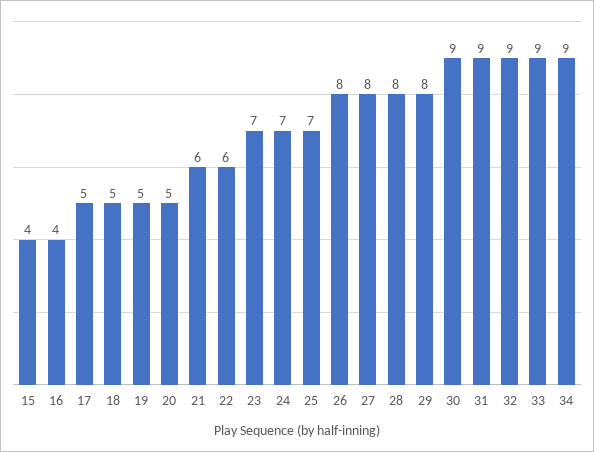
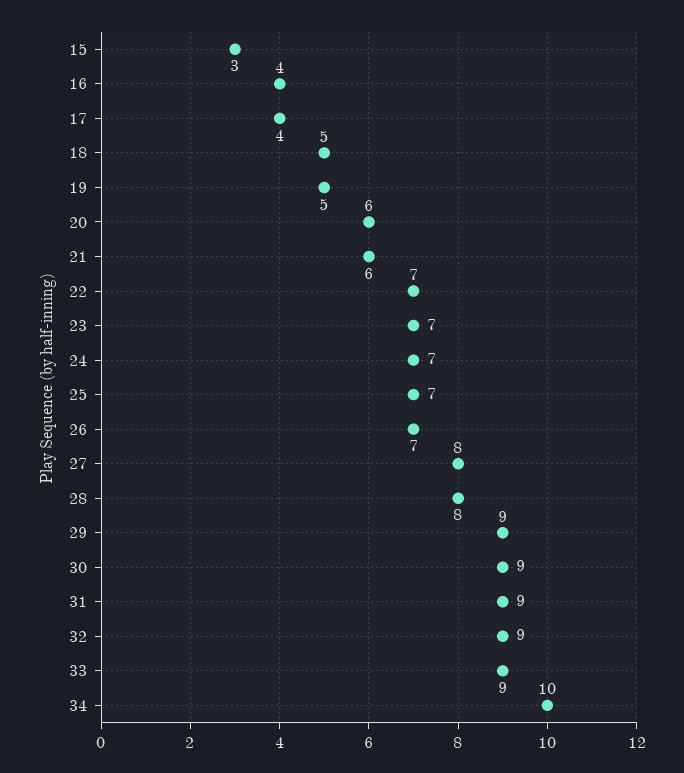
15: 4 -> 3
17: 5 -> 4
20: 5 -> 6
22: 6 -> 7
26: 8 -> 7
29: 8 -> 9
34: 9 -> 10

